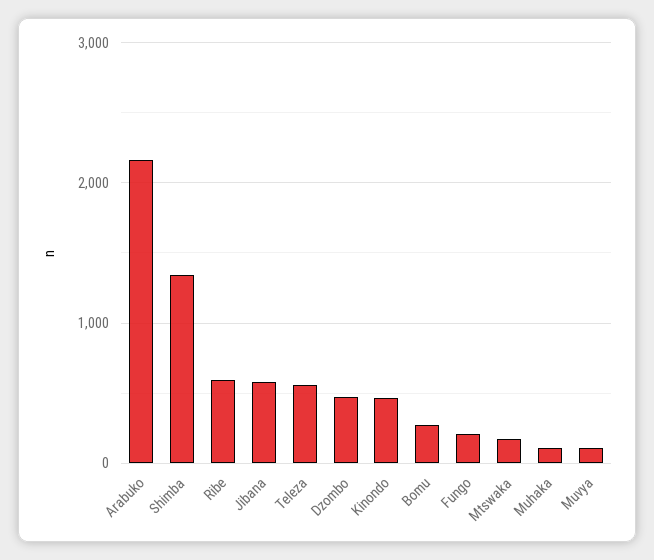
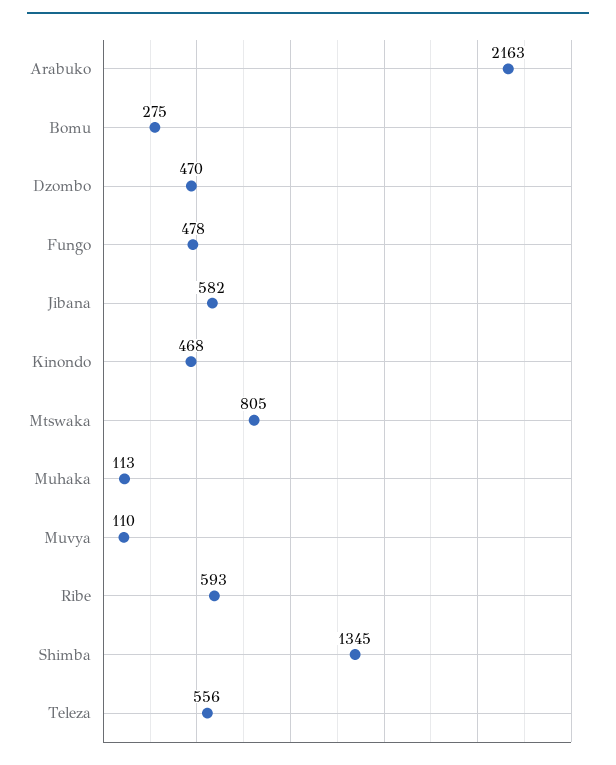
Fungo: 200 -> 478
Mtswaka: 200 -> 805

